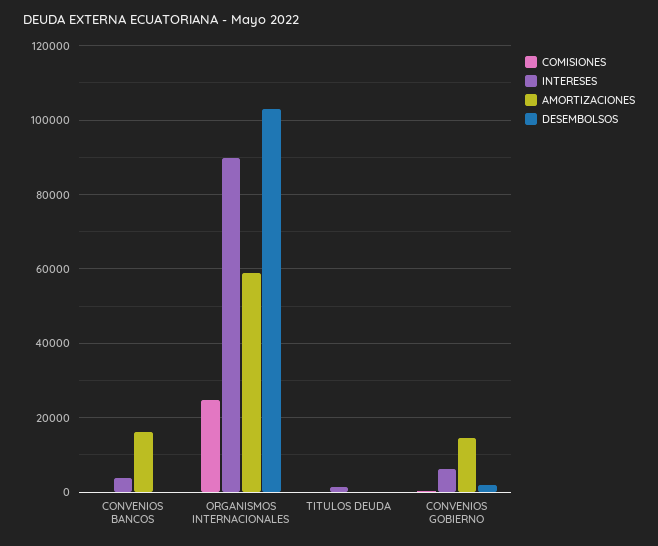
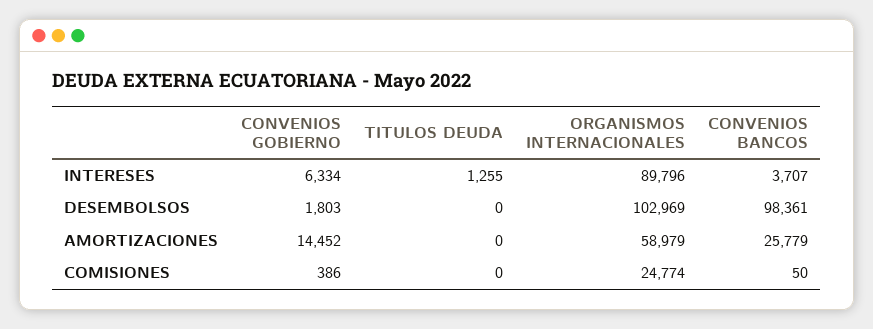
AMORTIZACIONES, CONVENIOS BANCOS: 16000 -> 25779
DESEMBOLSOS, CONVENIOS BANCOS: 0 -> 98361

